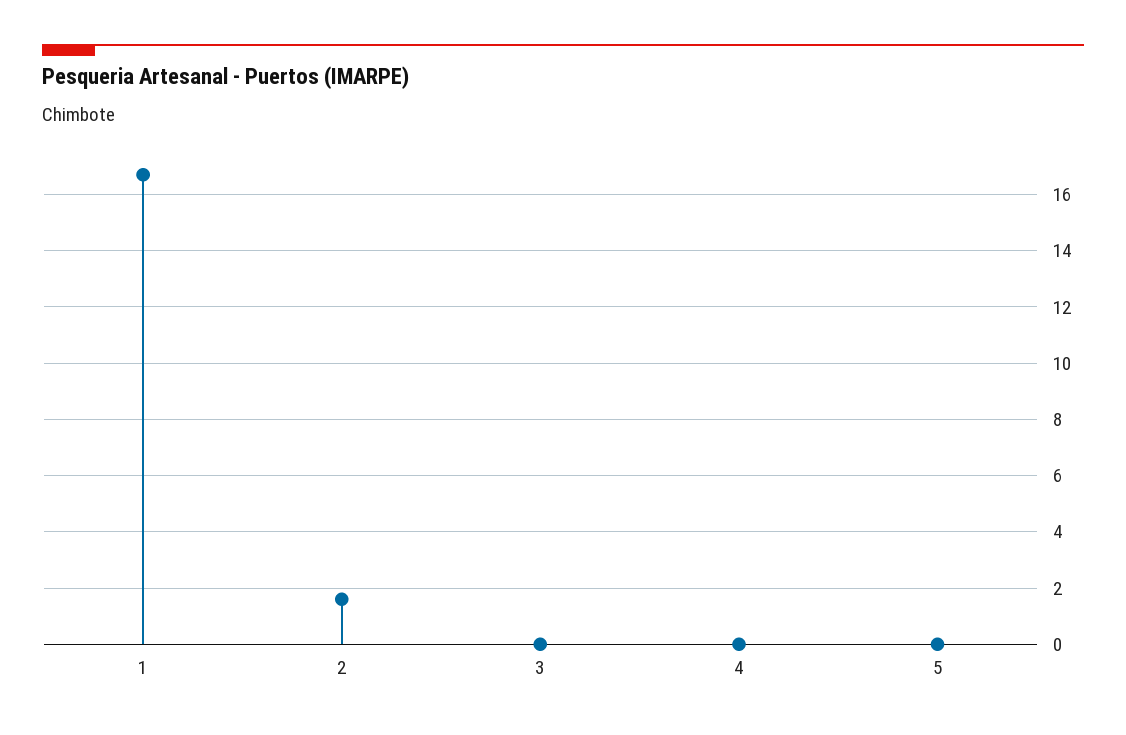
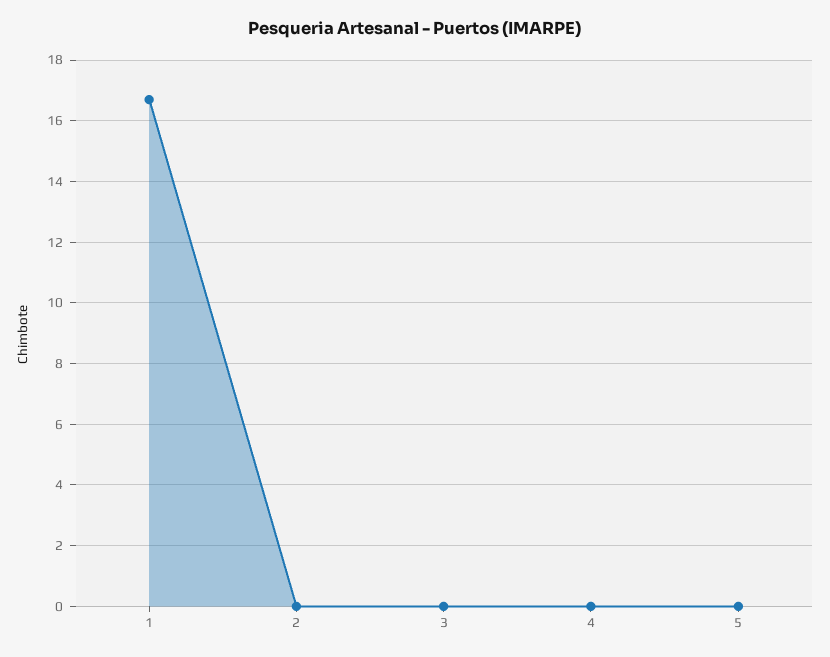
2: 1.5 -> 0

